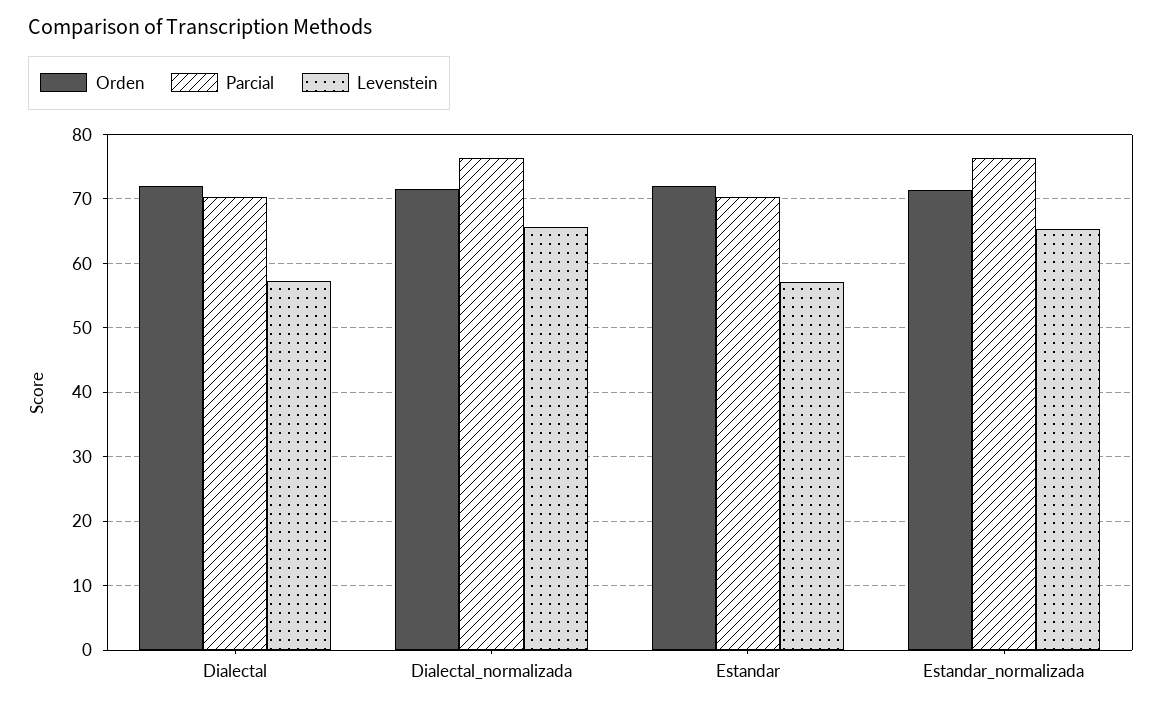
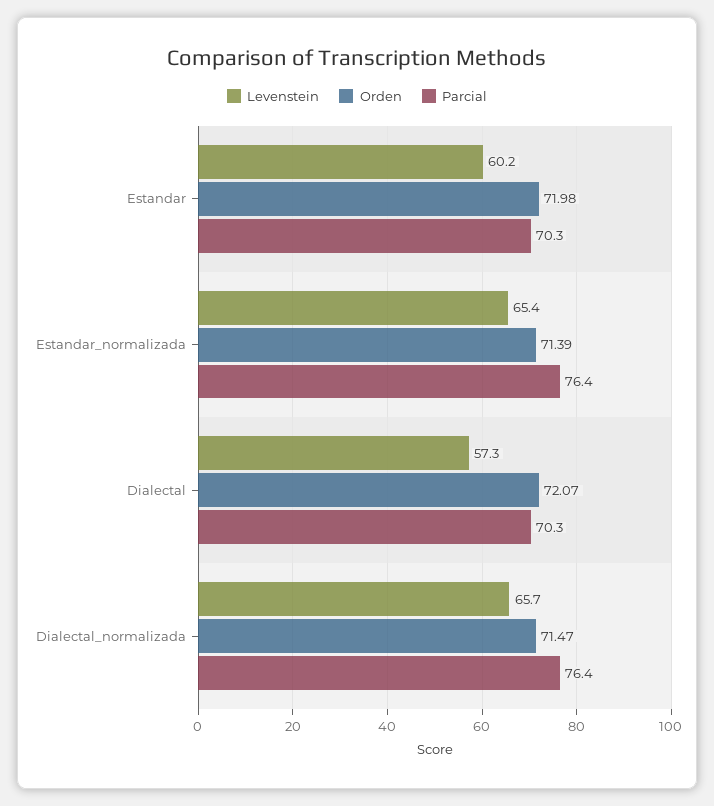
Levenstein, Estandar: 57 -> 60.2

